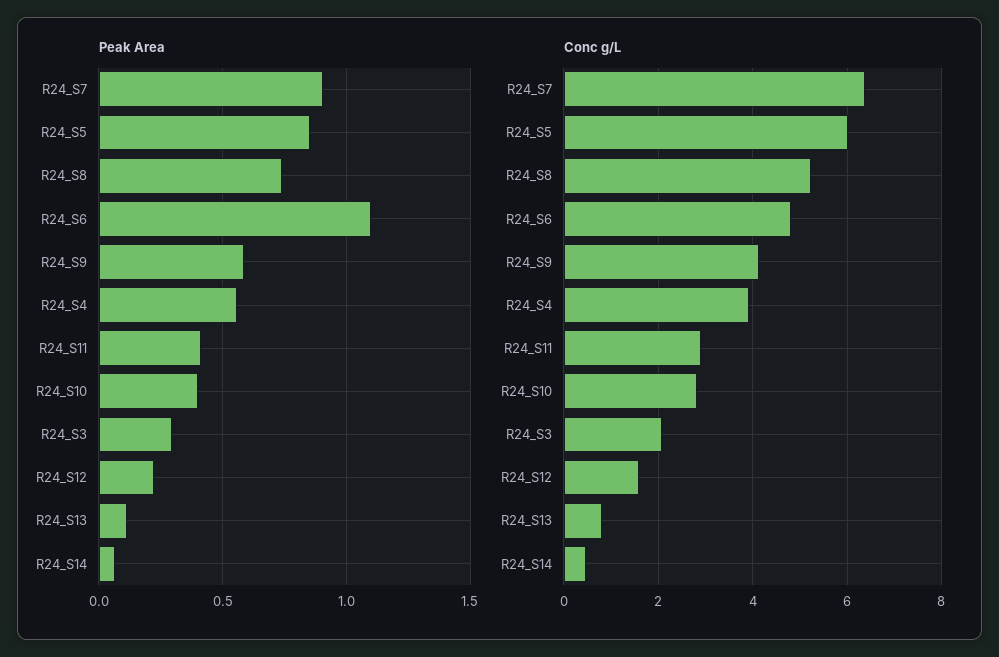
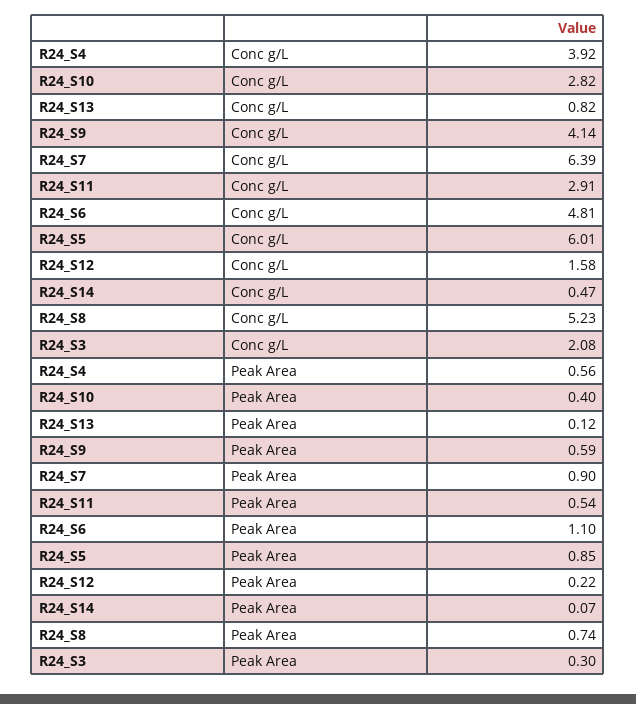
Peak Area, R24_S11: 0.4 -> 0.54

